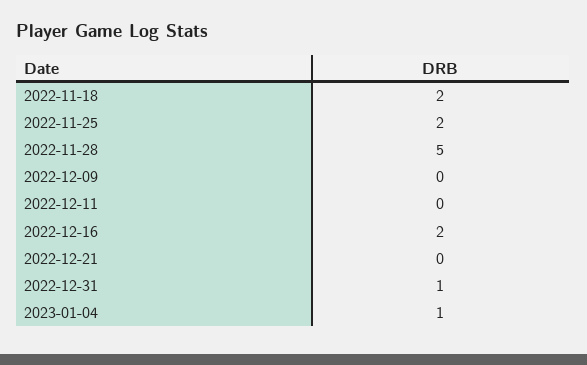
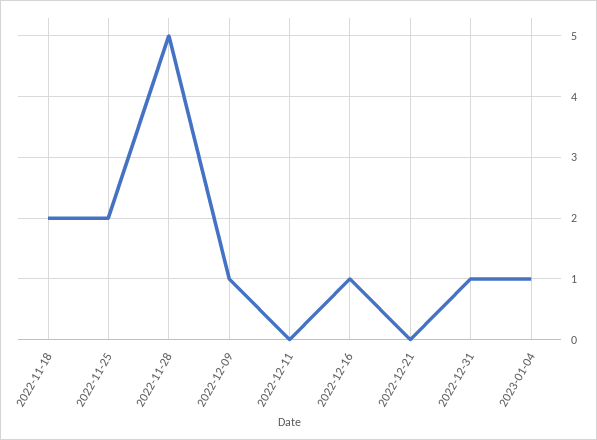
2022-12-09: 0 -> 1
2022-12-16: 2 -> 1

